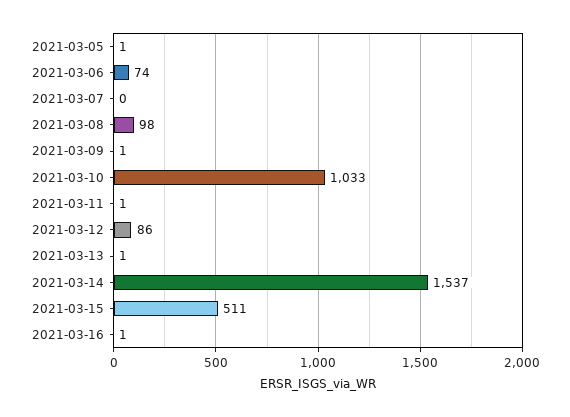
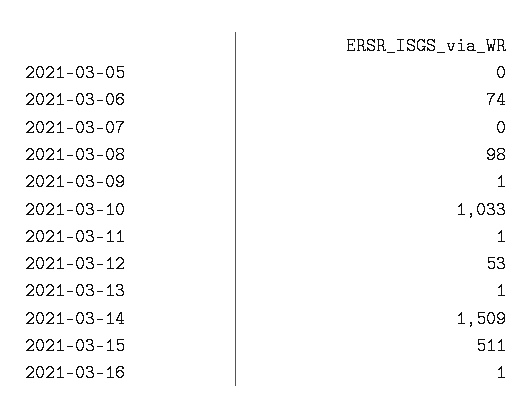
2021-03-05: 1 -> 0
2021-03-12: 86 -> 53
2021-03-14: 1537 -> 1509

